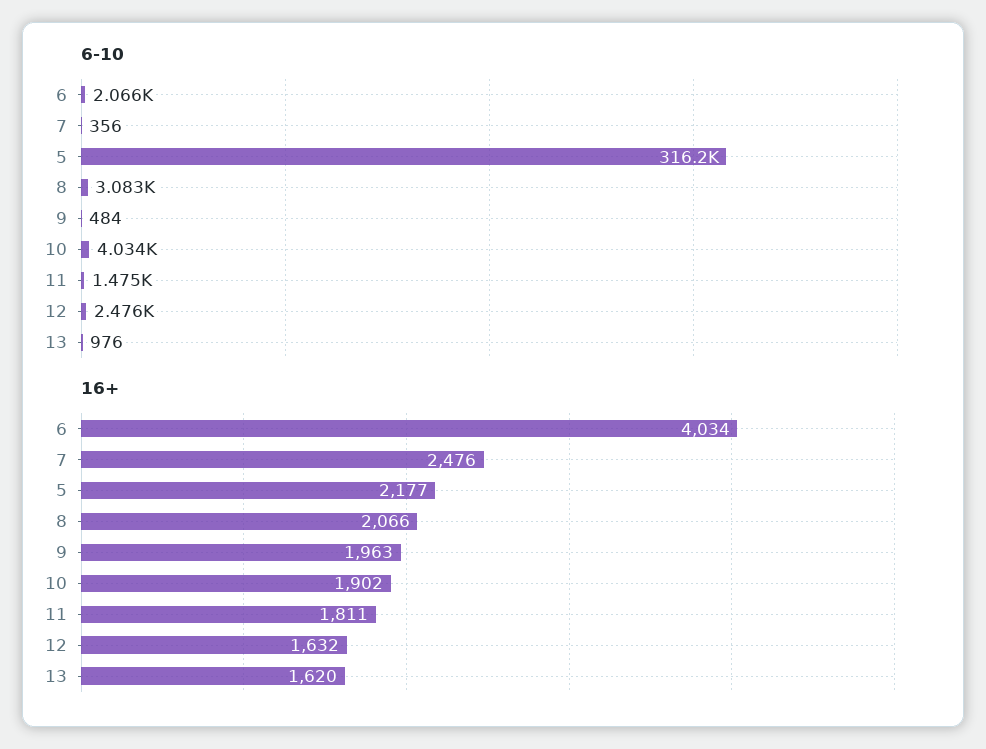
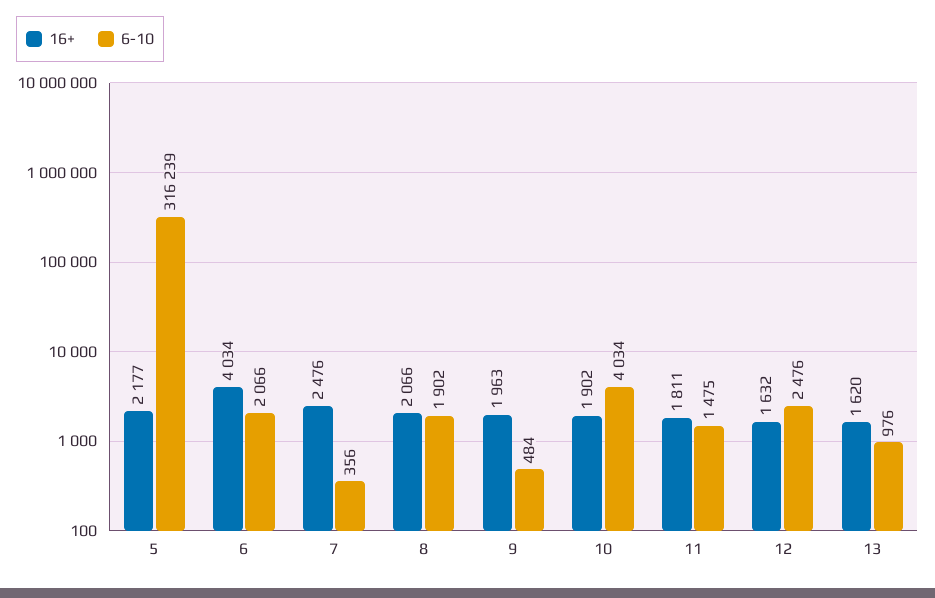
6-10, 8: 3083 -> 1902

